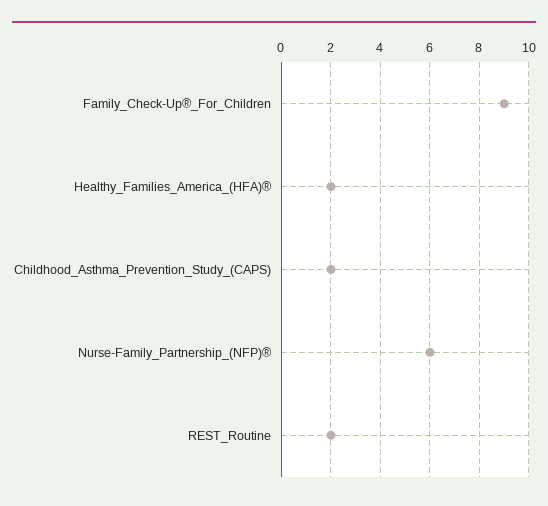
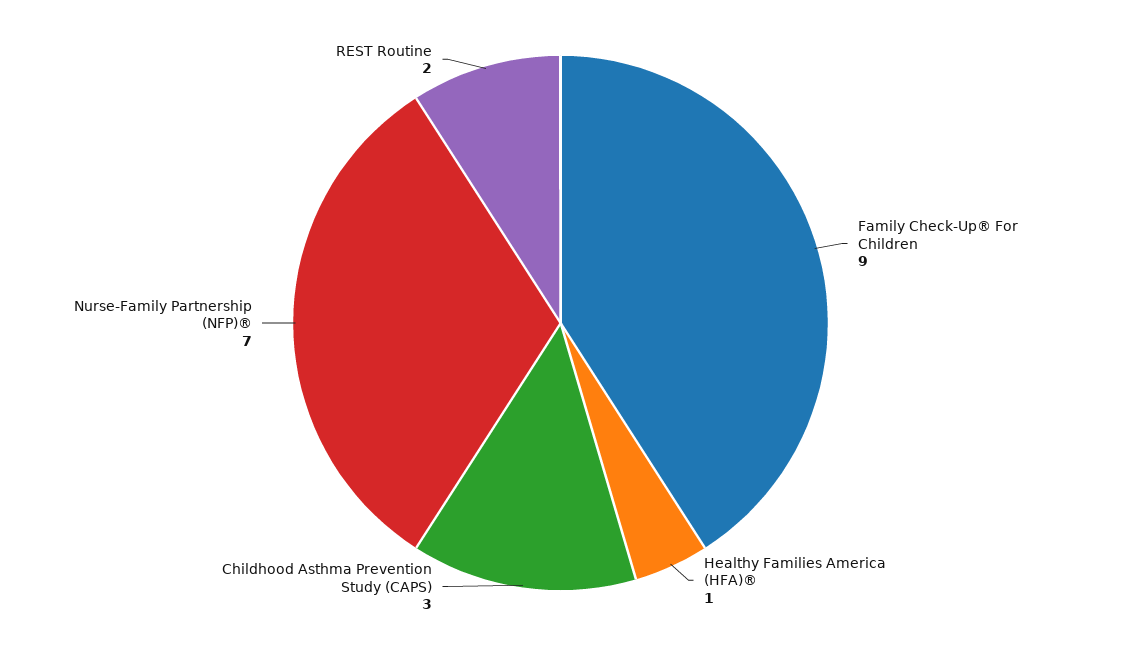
Healthy_Families_America_(HFA)®: 2 -> 1
Childhood_Asthma_Prevention_Study_(CAPS): 2 -> 3
Nurse-Family_Partnership_(NFP)®: 6 -> 7

